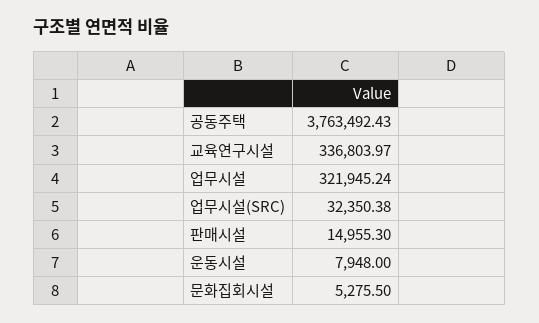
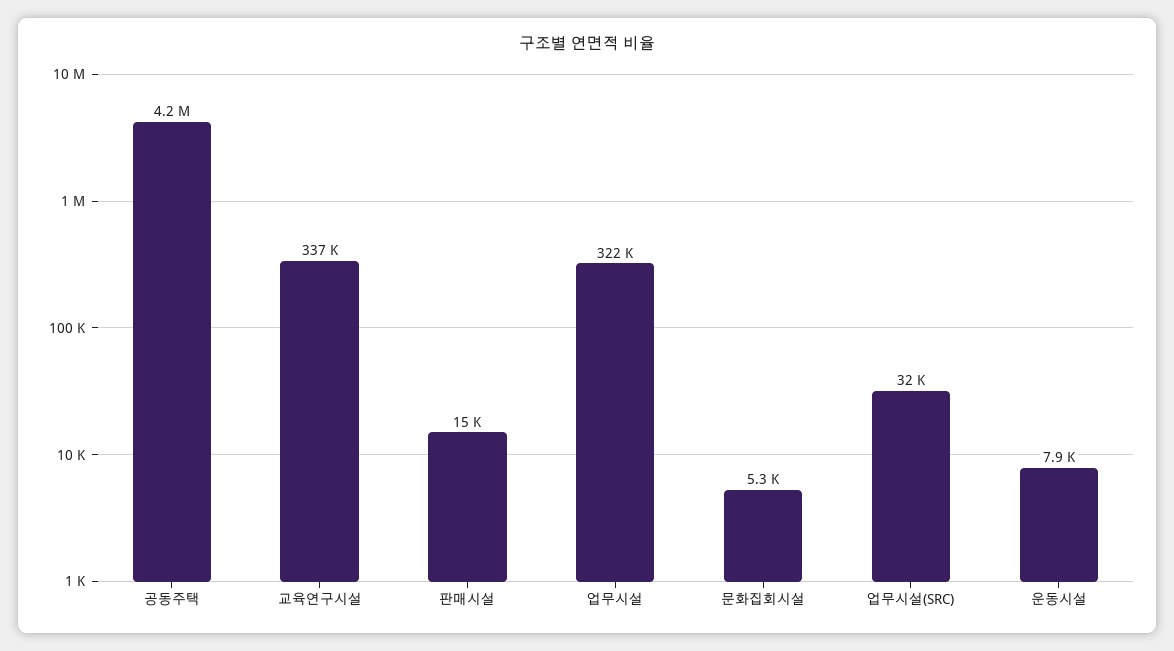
공동주택: 3763492.43 -> 4200000

